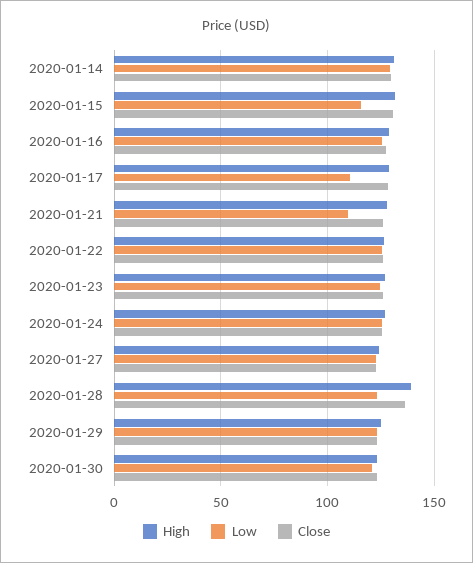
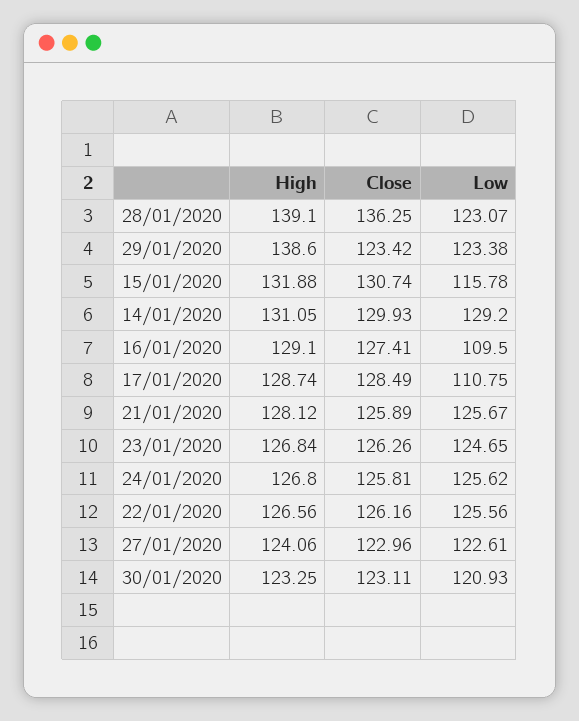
Low, 2020-01-16: 125 -> 109.5
Low, 2020-01-21: 110 -> 125.67
High, 2020-01-29: 125 -> 138.6

